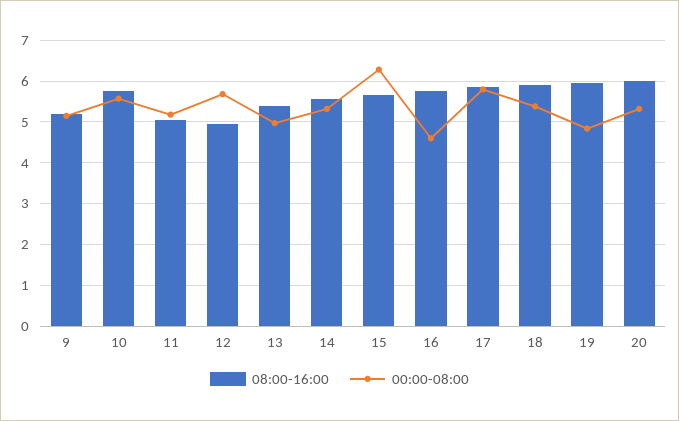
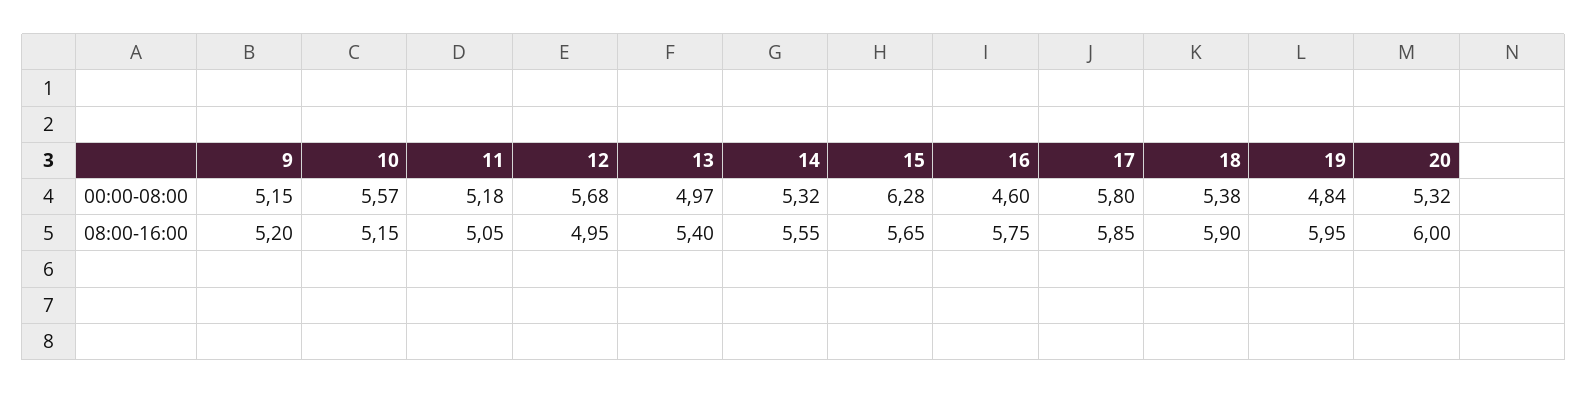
08:00-16:00, 10: 5.8 -> 5.15

